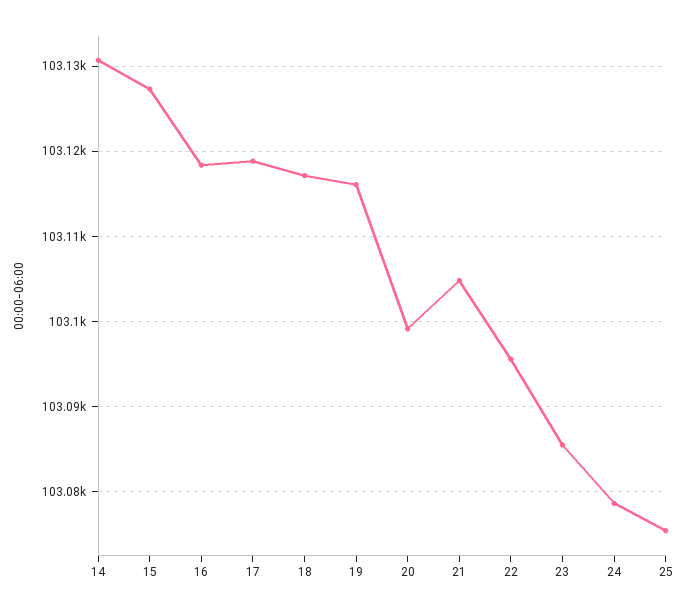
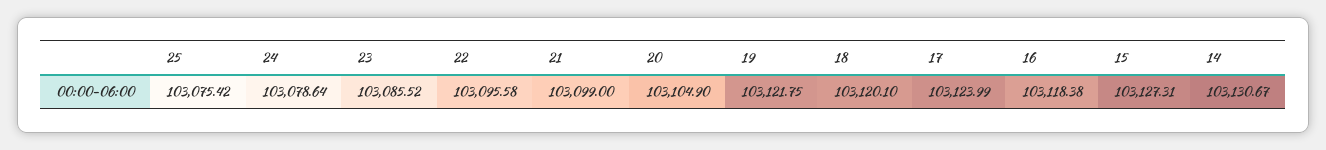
17: 103119 -> 103123.99
18: 103117 -> 103120.1
19: 103116 -> 103121.75
20: 103099 -> 103104.9
21: 103105 -> 103099

